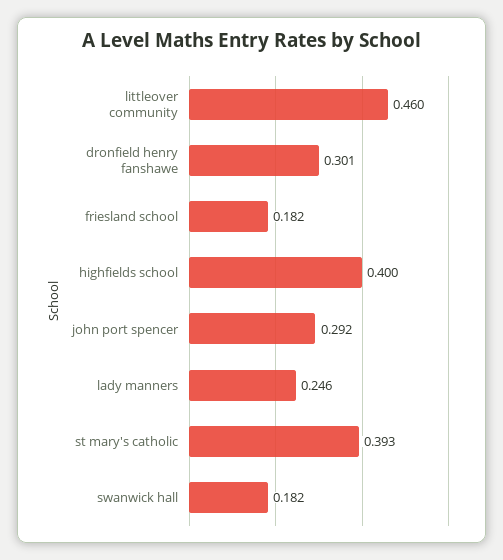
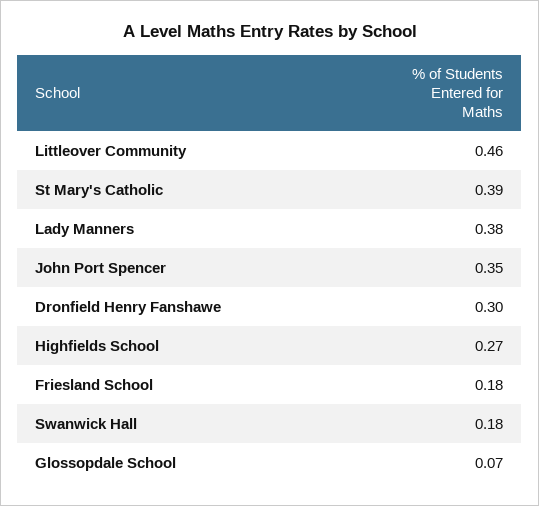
highfields school: 0.4 -> 0.27
john port spencer: 0.292 -> 0.35
lady manners: 0.246 -> 0.38
Glossopdale School: none -> 0.07

